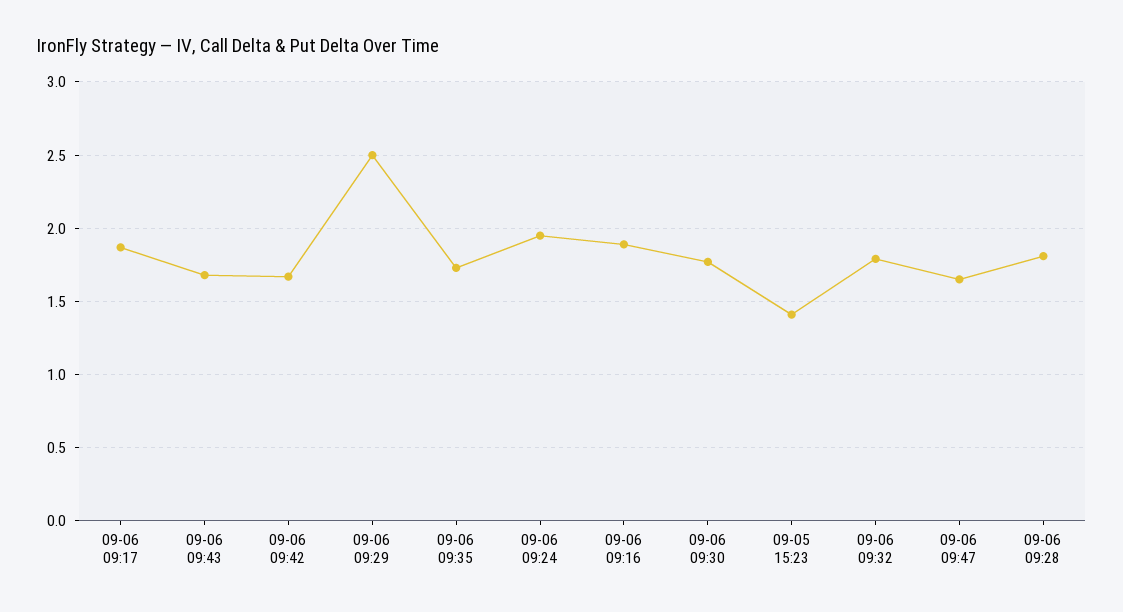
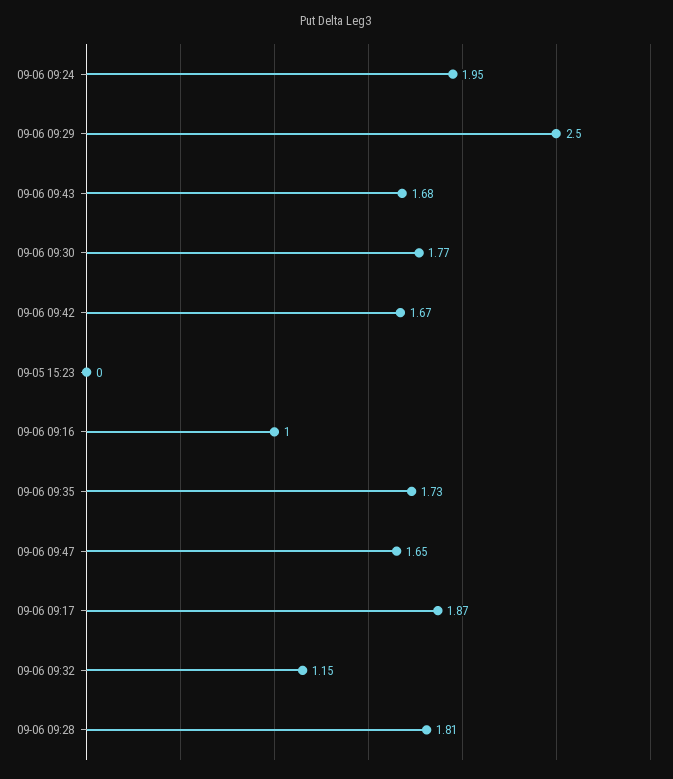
09-06 09:16: 1.9 -> 1
09-05 15:23: 1.4 -> 0
09-06 09:32: 1.8 -> 1.15

